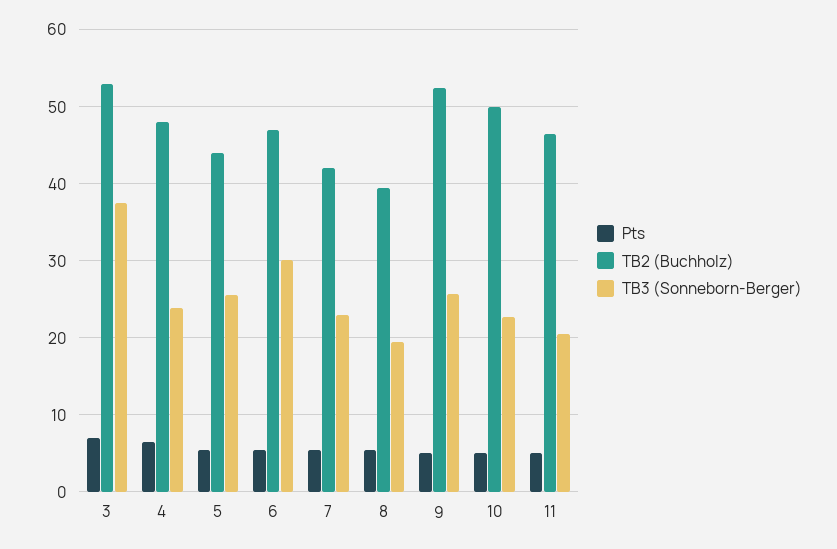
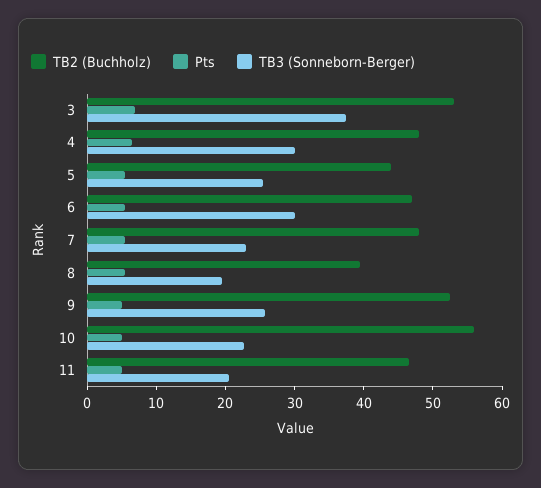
TB3 (Sonneborn-Berger), 4: 24 -> 30
TB2 (Buchholz), 7: 42 -> 48
TB2 (Buchholz), 10: 50 -> 56

